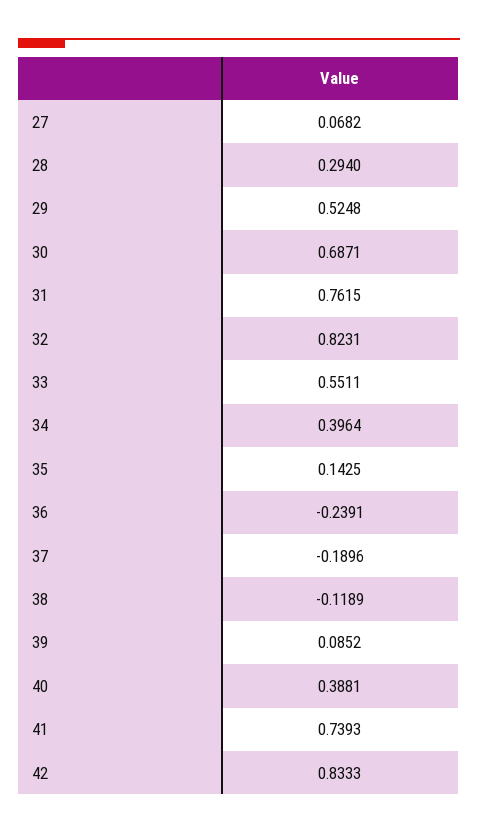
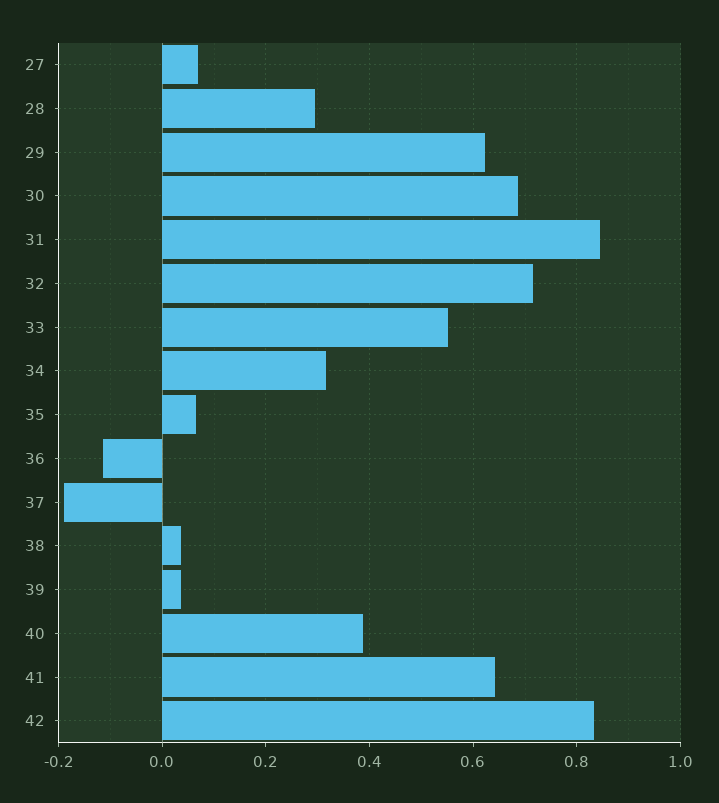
29: 0.5248 -> 0.62
31: 0.7615 -> 0.84
32: 0.8231 -> 0.72
34: 0.3964 -> 0.32
35: 0.1425 -> 0.06
36: -0.2391 -> -0.12
38: -0.1189 -> 0.04
39: 0.0852 -> 0.04
41: 0.7393 -> 0.64

